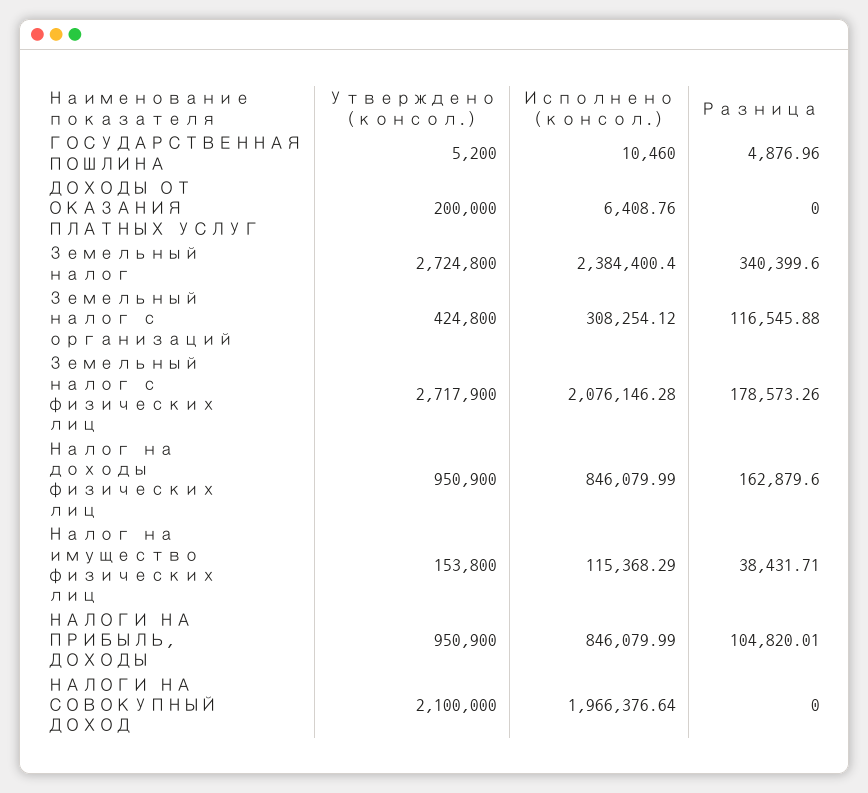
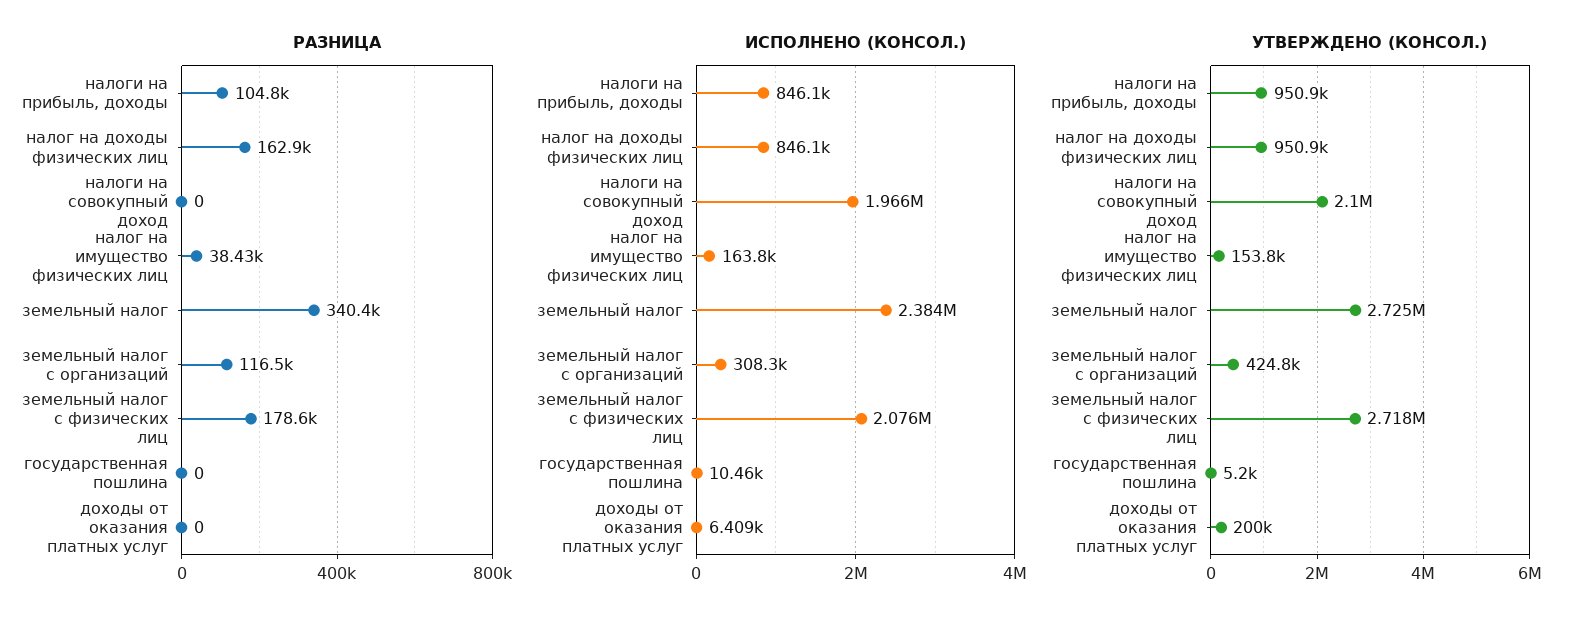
Разница, ГОСУДАРСТВЕННАЯ ПОШЛИНА: 4876.96 -> 0
Исполнено (консол.), Налог на имущество физических лиц: 115368.29 -> 163800

